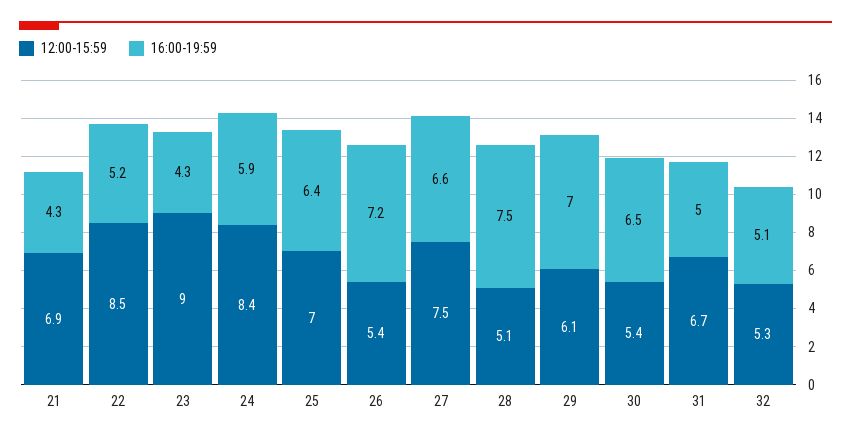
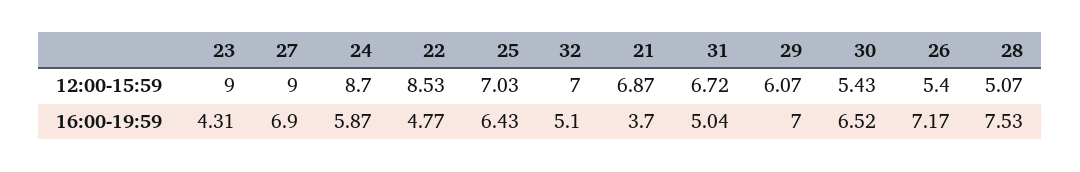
16:00-19:59, 21: 4.3 -> 3.7
16:00-19:59, 22: 5.2 -> 4.77
12:00-15:59, 24: 8.4 -> 8.7
12:00-15:59, 27: 7.5 -> 9
16:00-19:59, 27: 6.6 -> 6.9
12:00-15:59, 32: 5.3 -> 7

